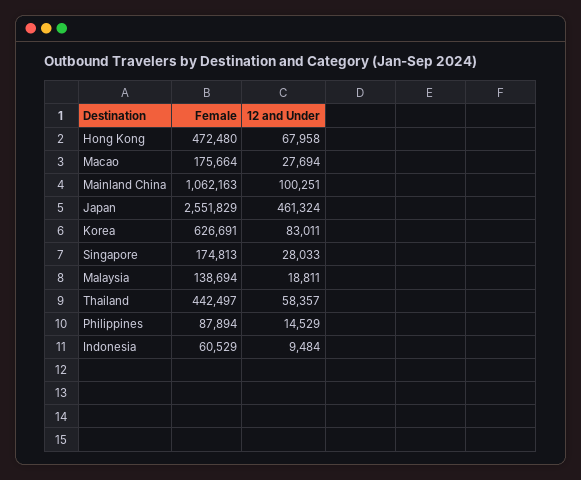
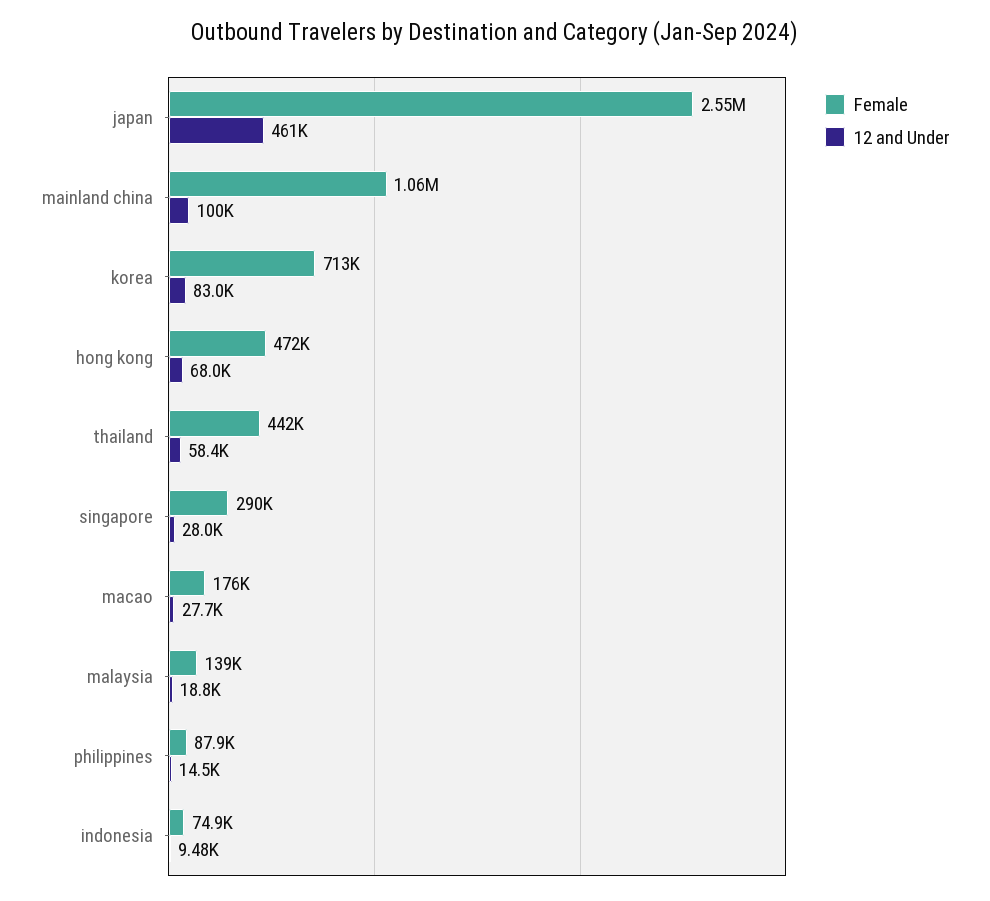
Female, Korea: 626691 -> 713000
Female, Singapore: 174813 -> 290000
Female, Indonesia: 60529 -> 74900

